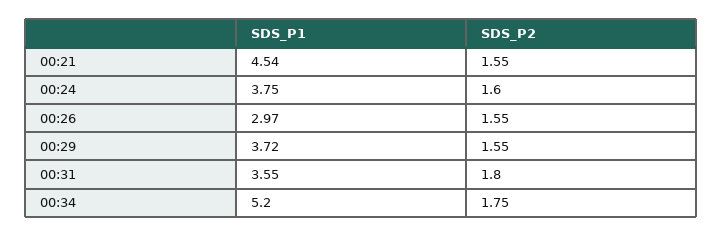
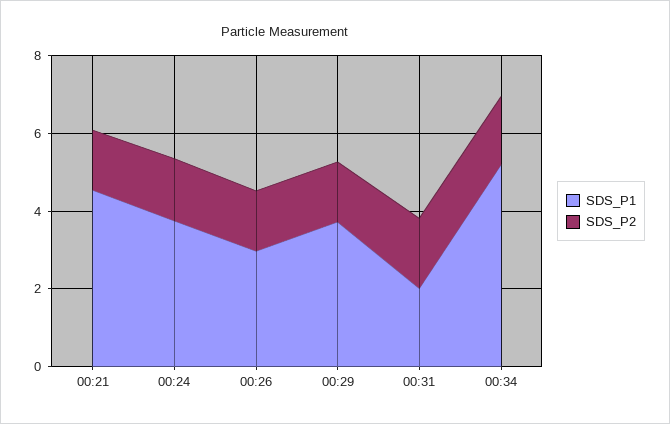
SDS_P1, 00:31: 3.55 -> 2

